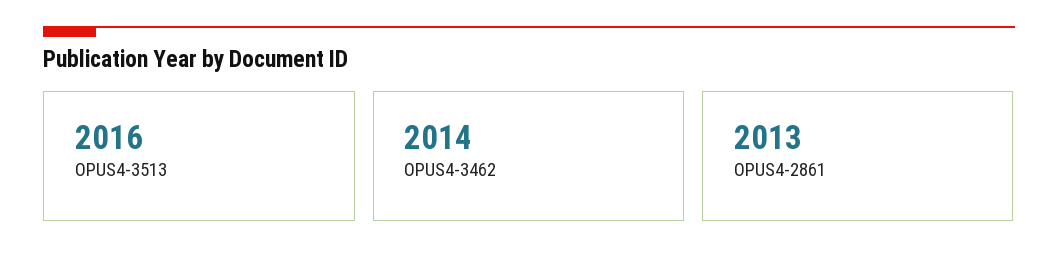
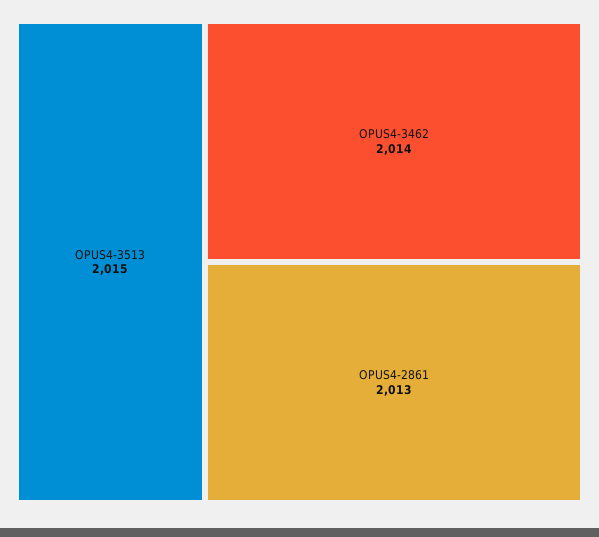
OPUS4-3513: 2016 -> 2015

